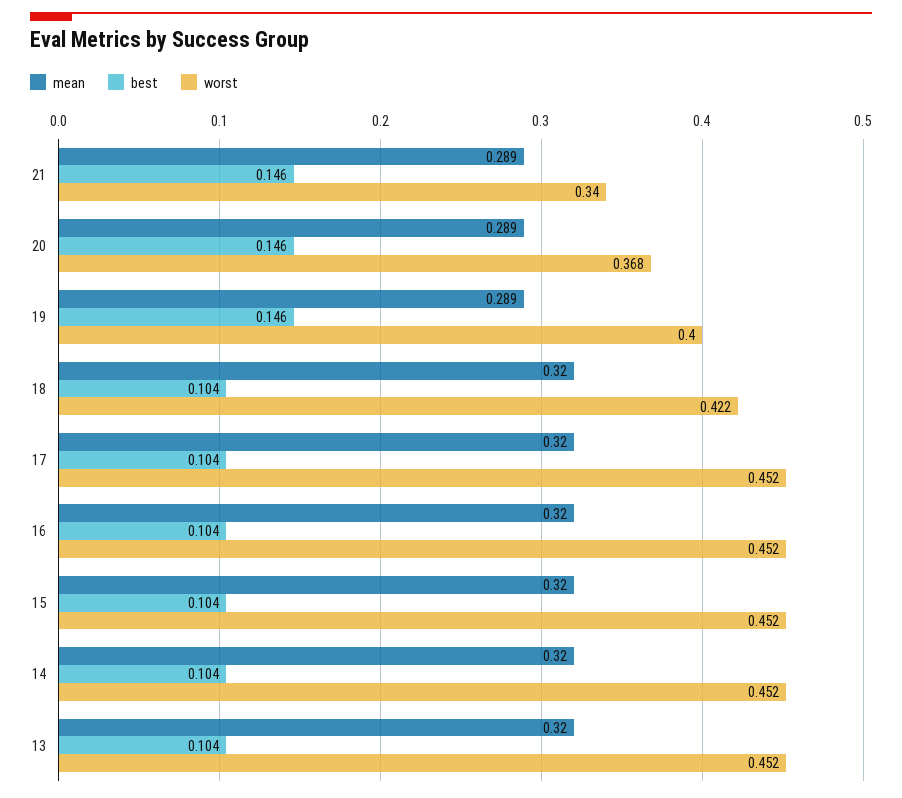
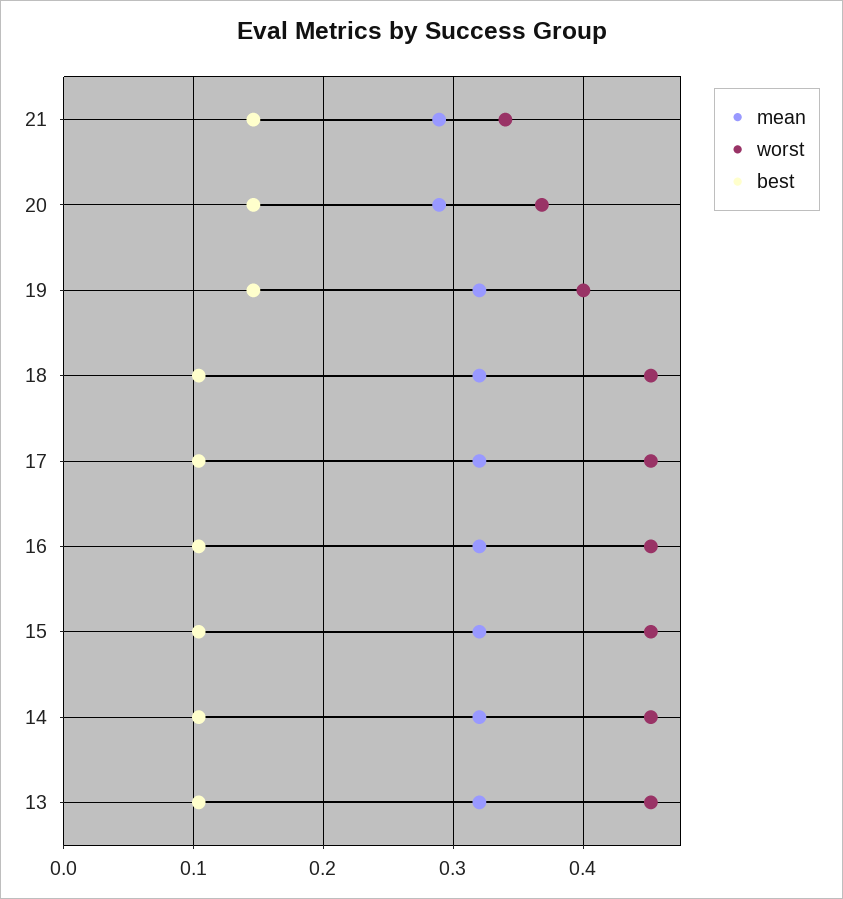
mean, 19: 0.289 -> 0.32
worst, 18: 0.422 -> 0.45

